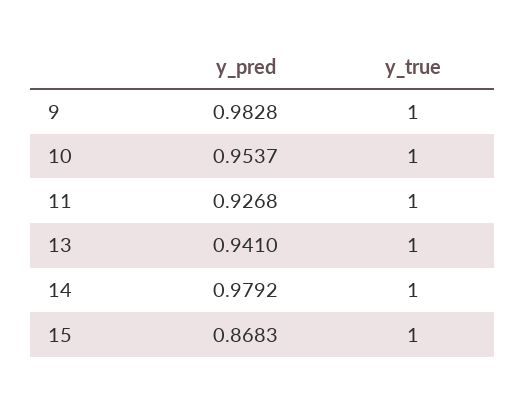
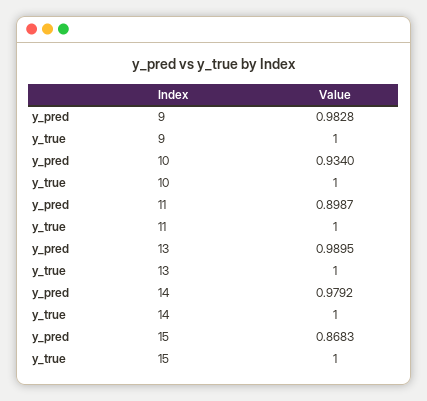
y_pred, 10: 0.9537 -> 0.934
y_pred, 11: 0.9268 -> 0.8987
y_pred, 13: 0.941 -> 0.9895

